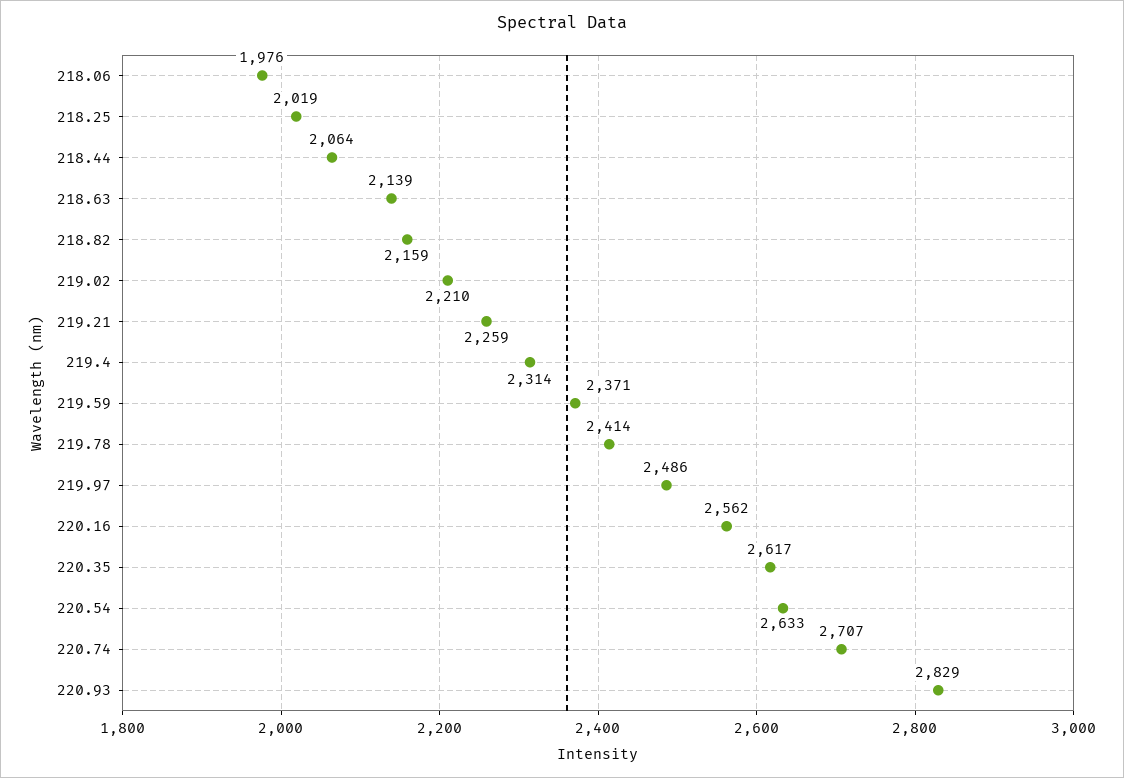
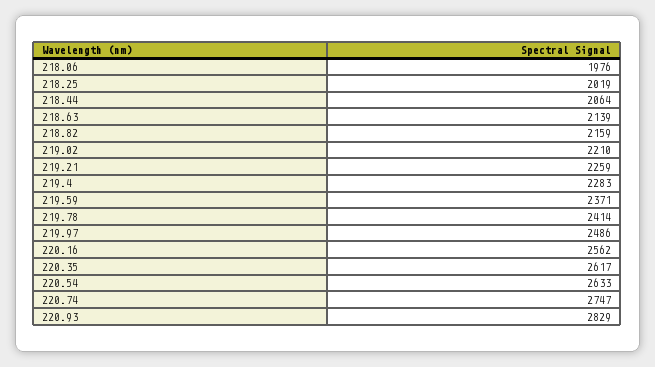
219.4: 2314 -> 2283
220.74: 2707 -> 2747

